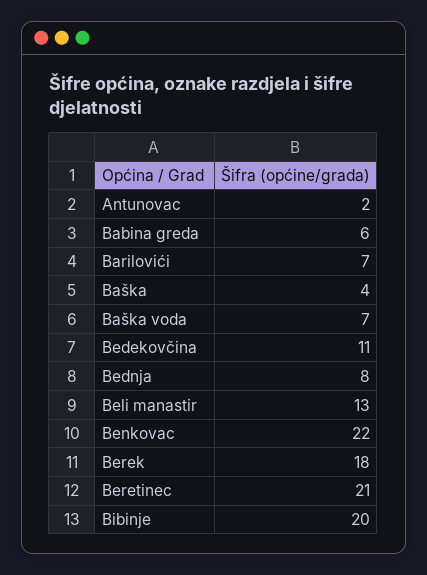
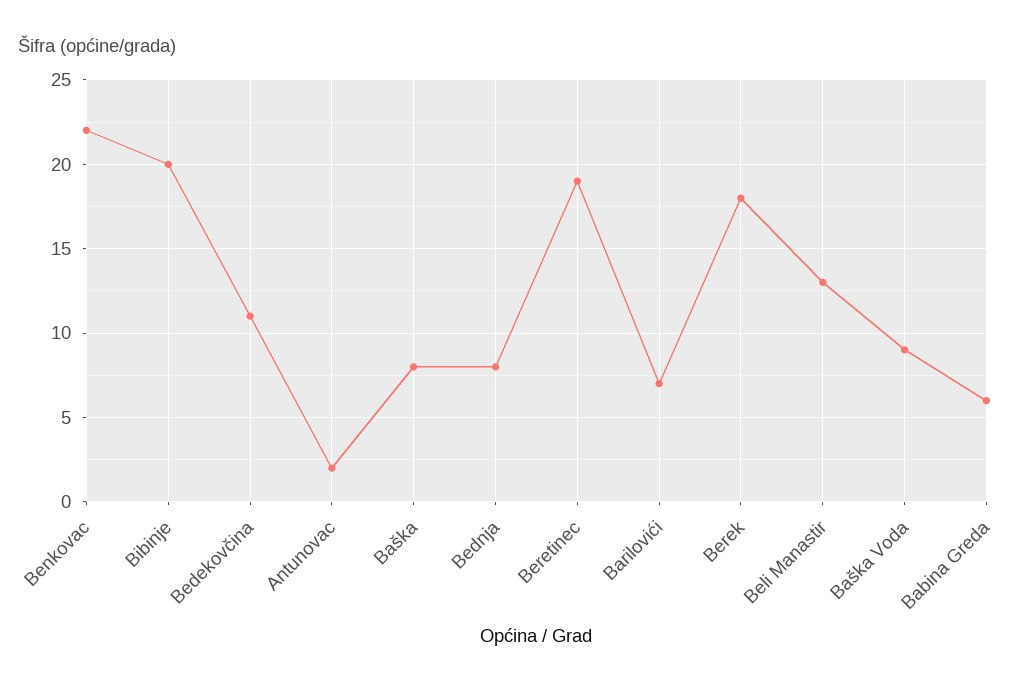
Baška: 4 -> 8
Baška voda: 7 -> 9
Beretinec: 21 -> 19

